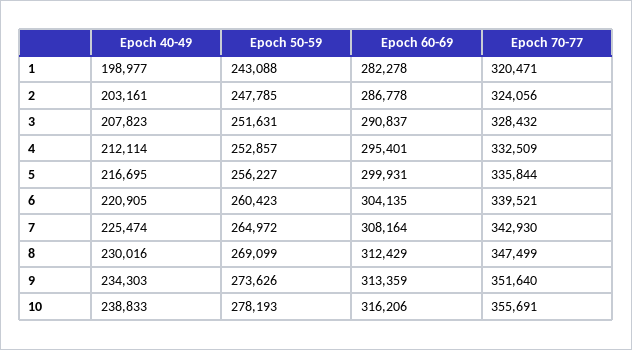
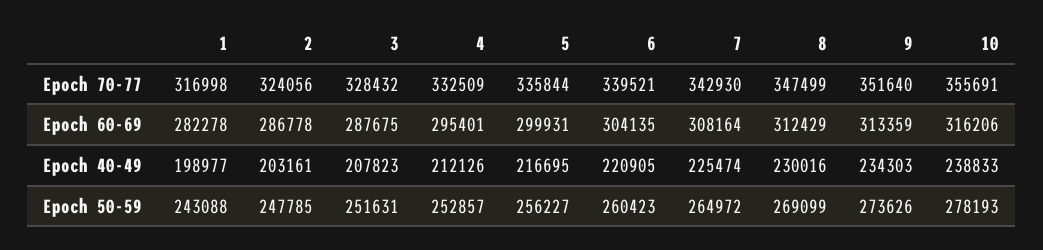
Epoch 70-77, 1: 320471 -> 316998
Epoch 60-69, 3: 290837 -> 287675
Epoch 40-49, 4: 212114 -> 212126

